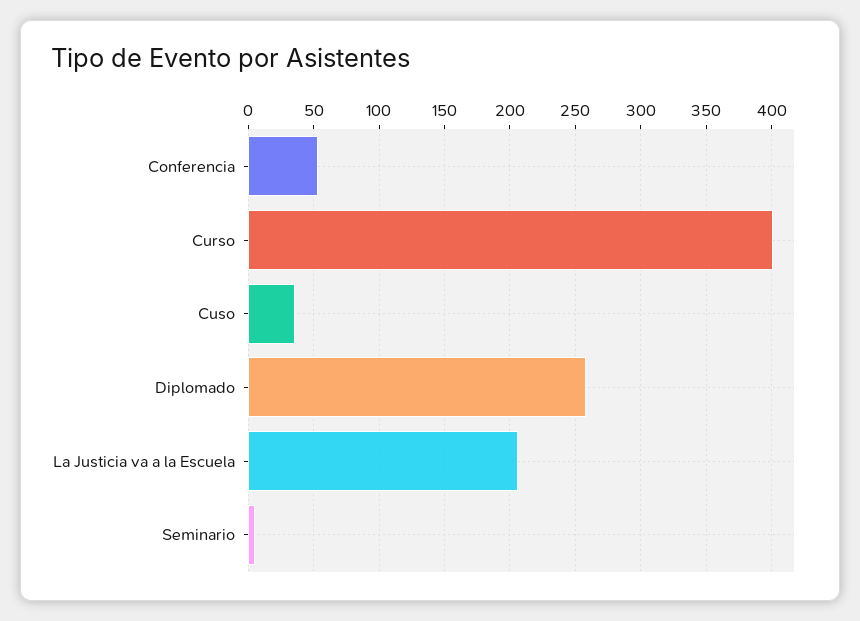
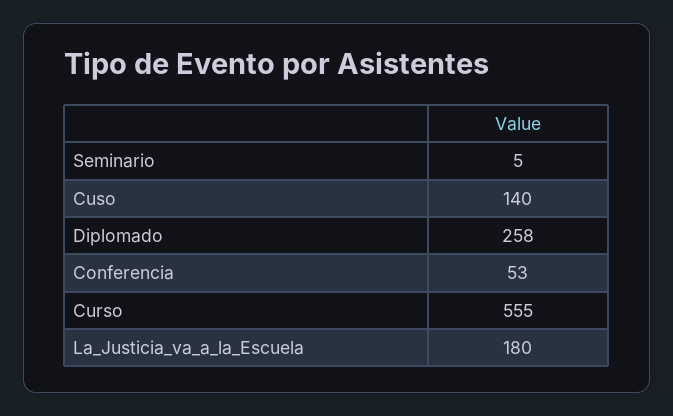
Curso: 400 -> 555
Cuso: 35 -> 140
La Justicia va a la Escuela: 205 -> 180

